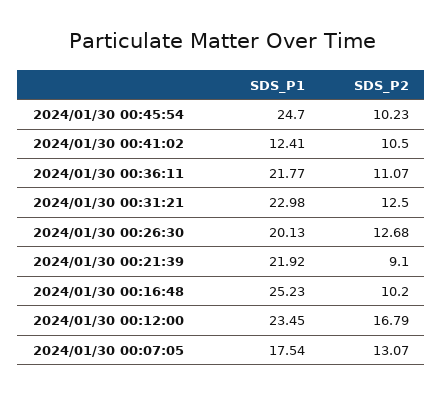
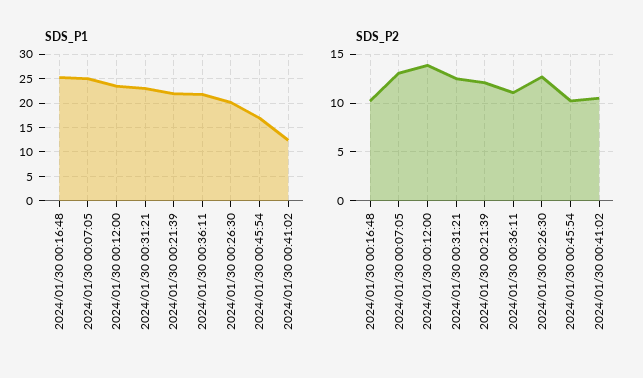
SDS_P1, 2024/01/30 00:45:54: 24.7 -> 17.5
SDS_P2, 2024/01/30 00:21:39: 9.1 -> 12
SDS_P2, 2024/01/30 00:12:00: 16.79 -> 14
SDS_P1, 2024/01/30 00:07:05: 17.54 -> 25

